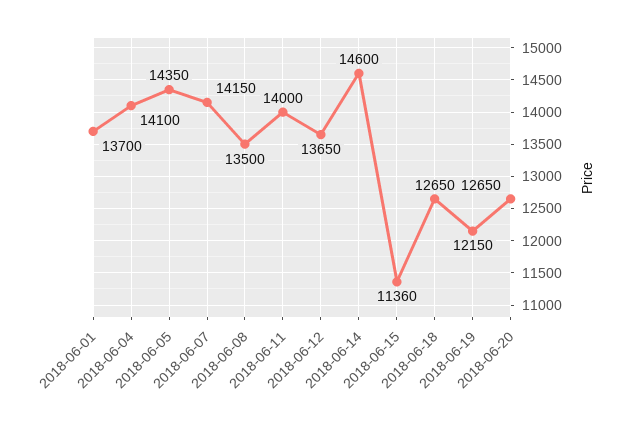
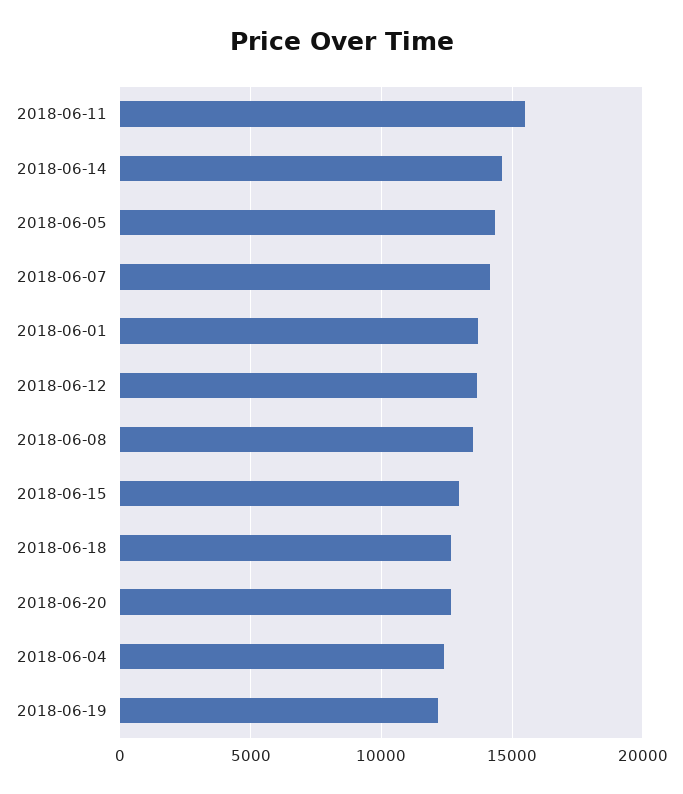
2018-06-04: 14100 -> 12500
2018-06-11: 14000 -> 15500
2018-06-15: 11360 -> 13000

